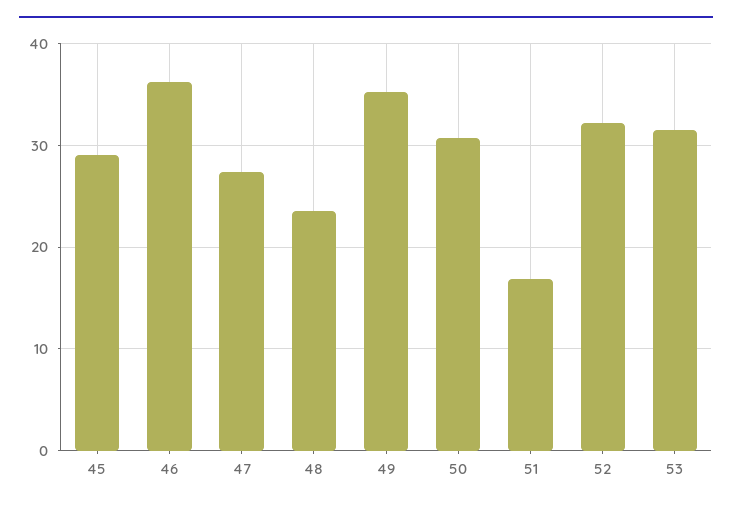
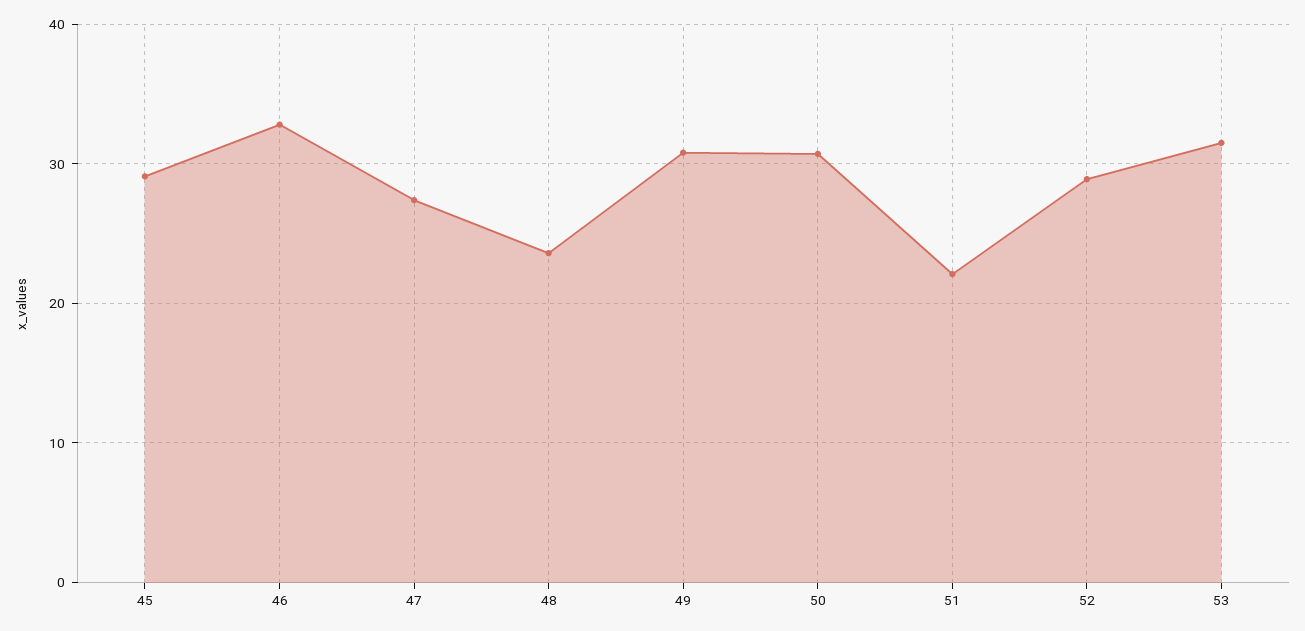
46: 36 -> 33
49: 35 -> 31
51: 17 -> 22
52: 32 -> 29

